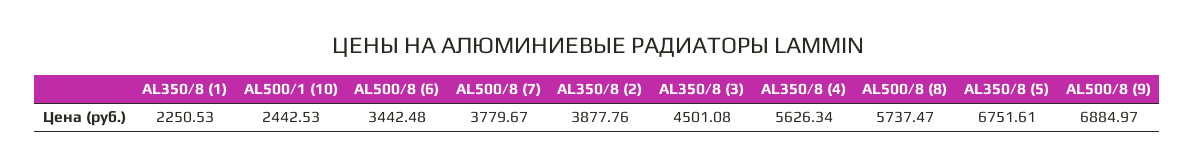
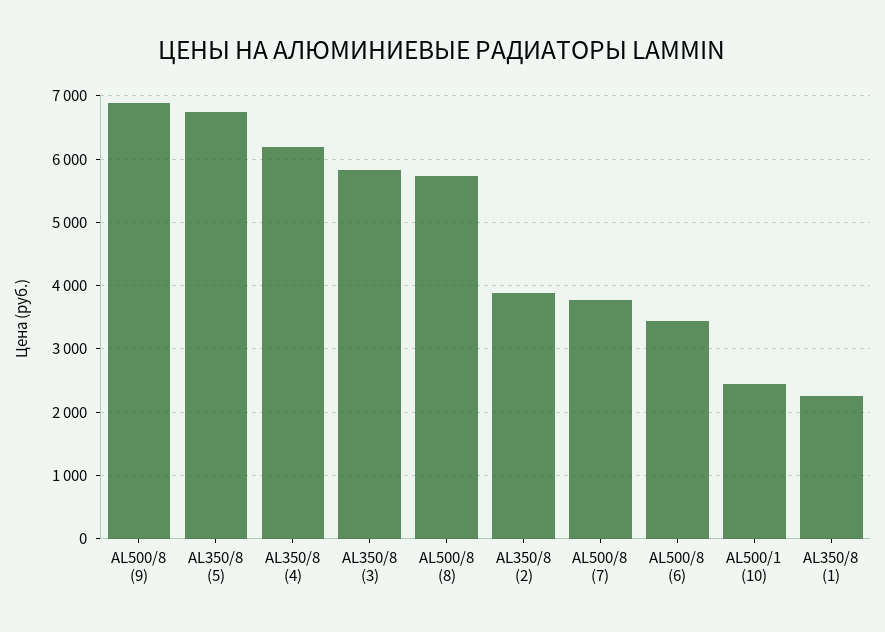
AL350/8 (3): 4501.08 -> 5800
AL350/8 (4): 5626.34 -> 6200

